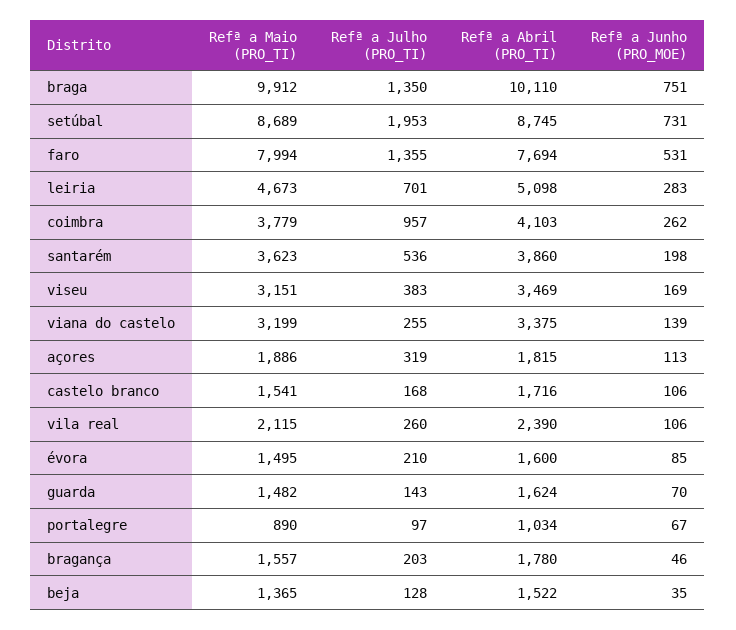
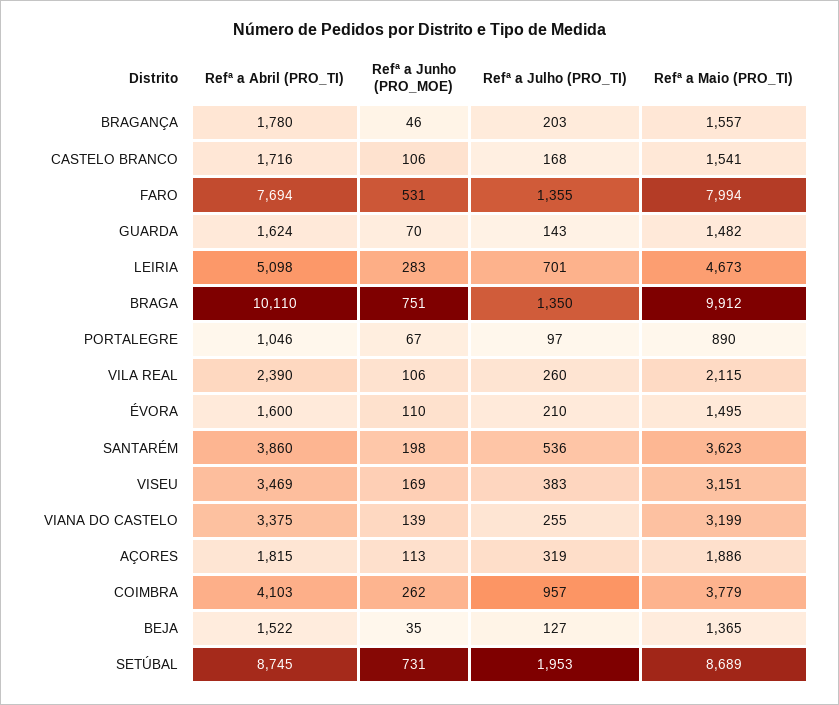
Refª a Junho (PRO_MOE), évora: 85 -> 110
Refª a Abril (PRO_TI), portalegre: 1034 -> 1046
Refª a Julho (PRO_TI), beja: 128 -> 127

